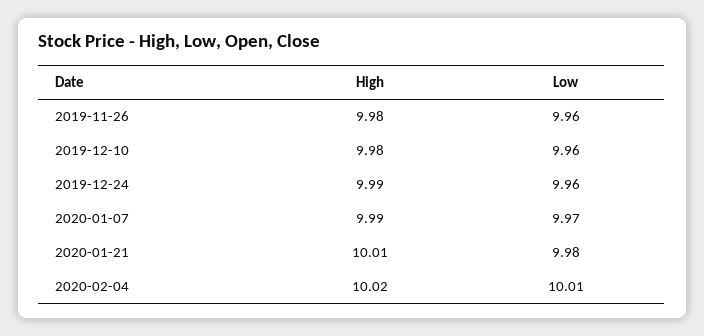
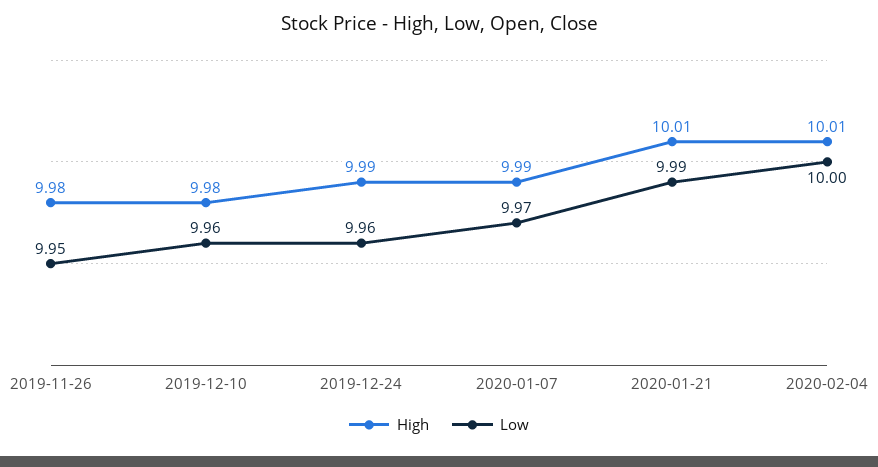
Low, 2019-11-26: 9.96 -> 9.95
Low, 2020-01-21: 9.98 -> 9.99
High, 2020-02-04: 10.02 -> 10.01
Low, 2020-02-04: 10.01 -> 10

